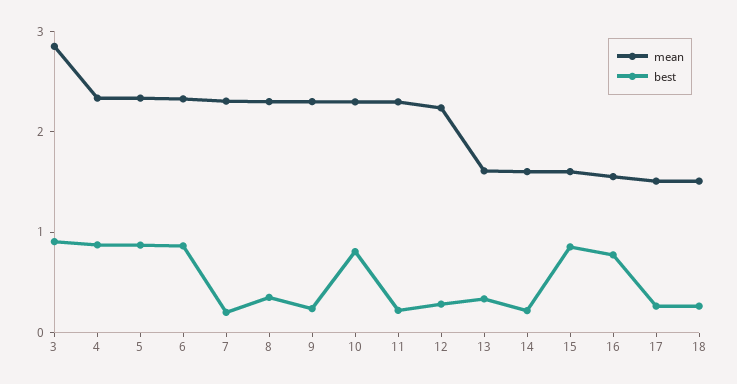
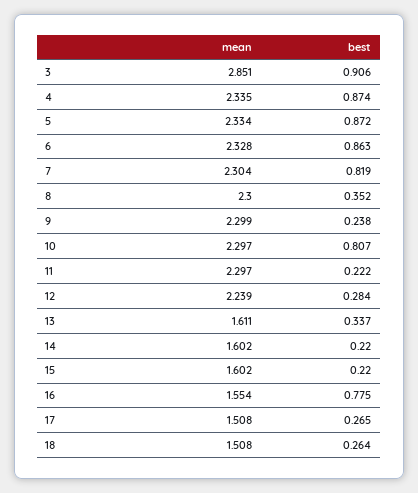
best, 7: 0.2 -> 0.819
best, 15: 0.8 -> 0.22

